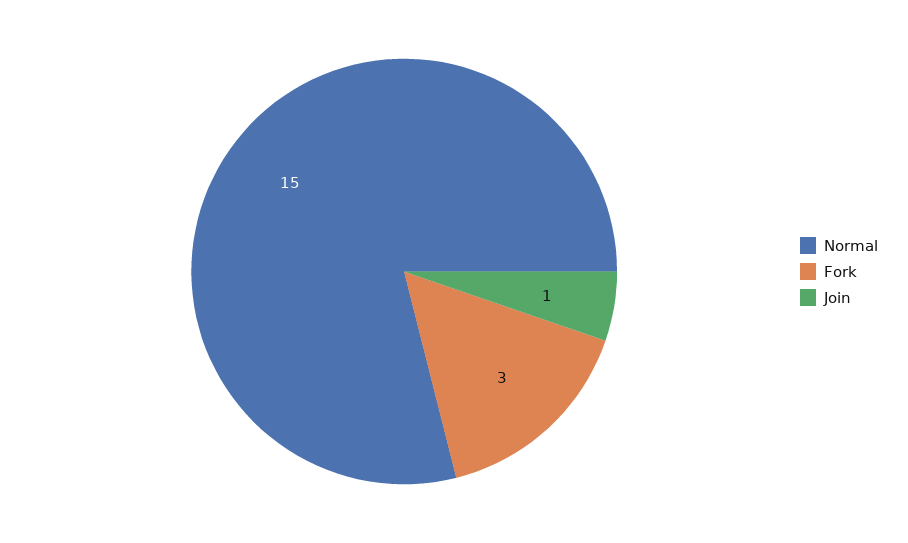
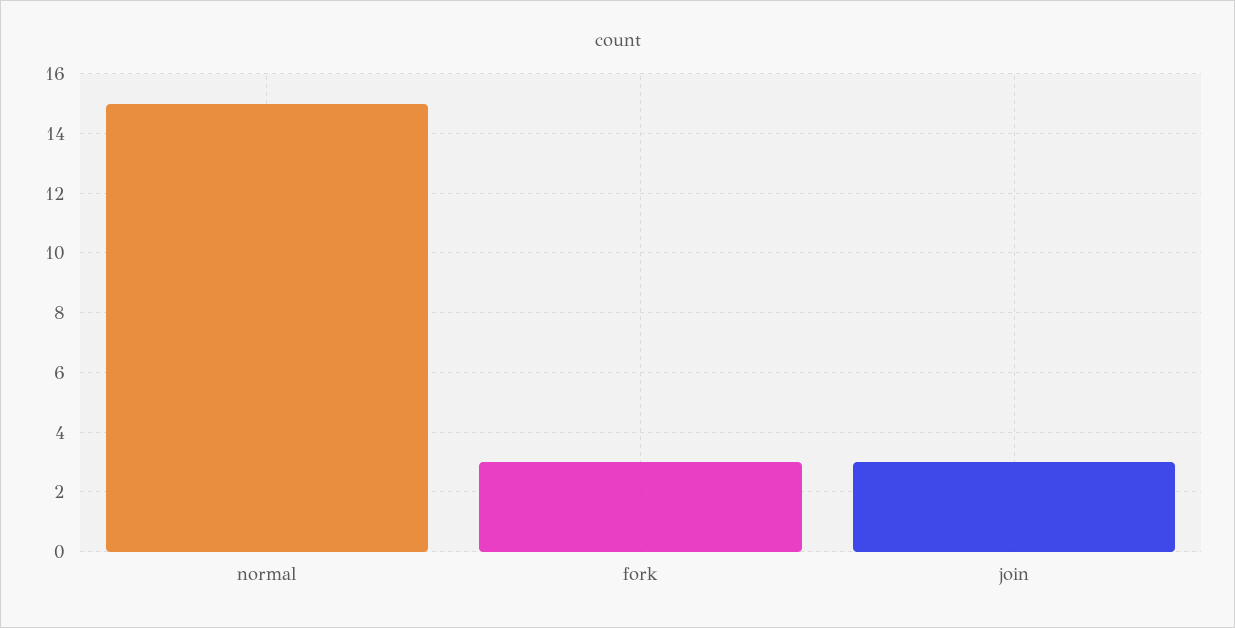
Join: 1 -> 3

